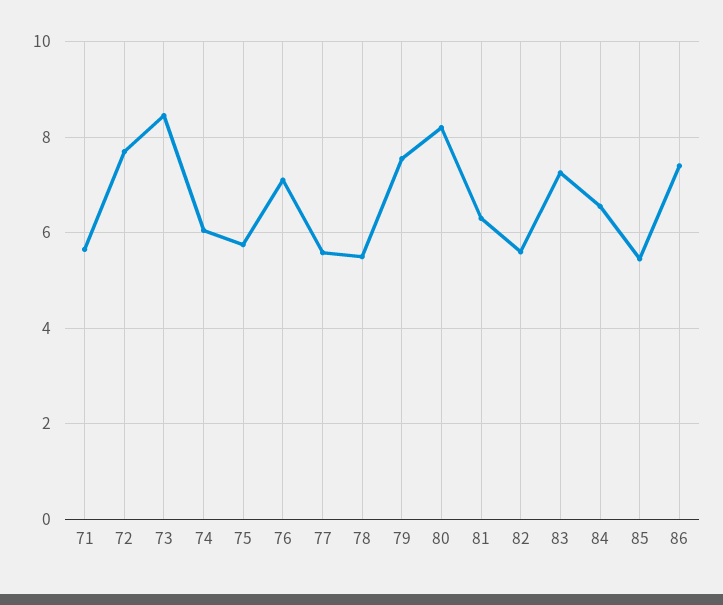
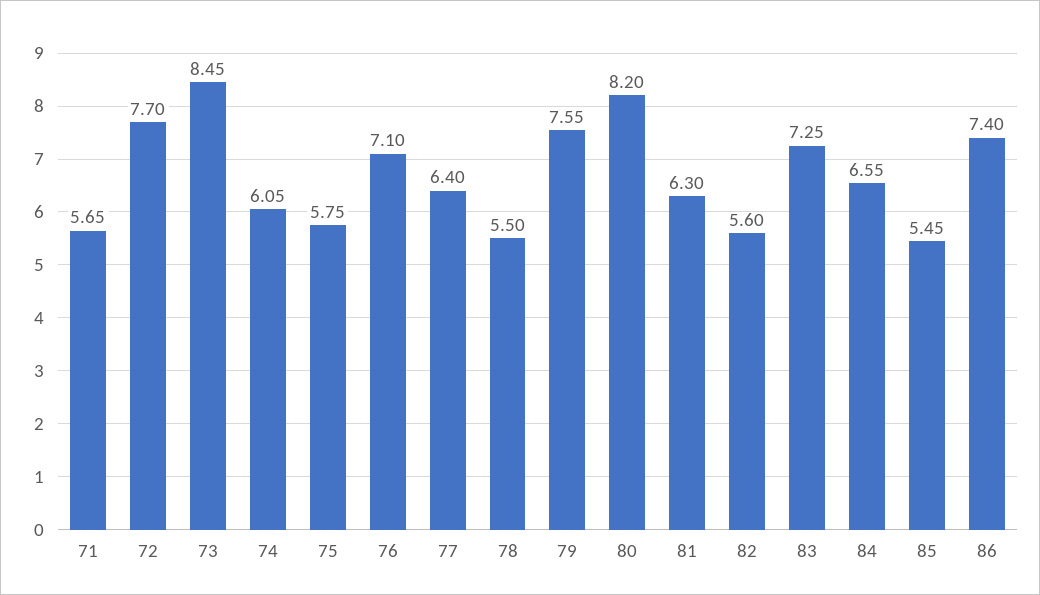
77: 5.6 -> 6.4

